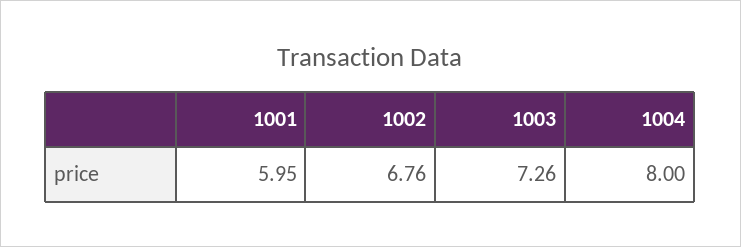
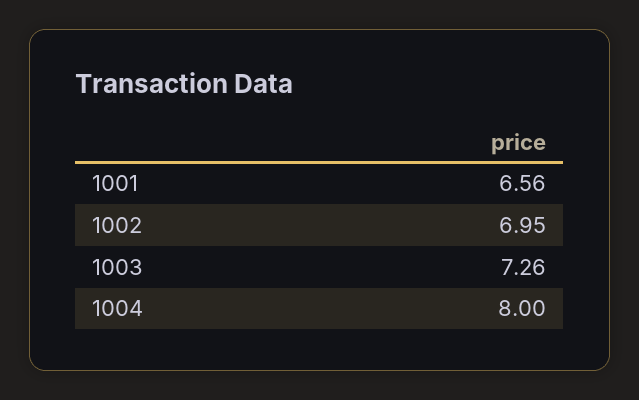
1001: 5.95 -> 6.56
1002: 6.76 -> 6.95

